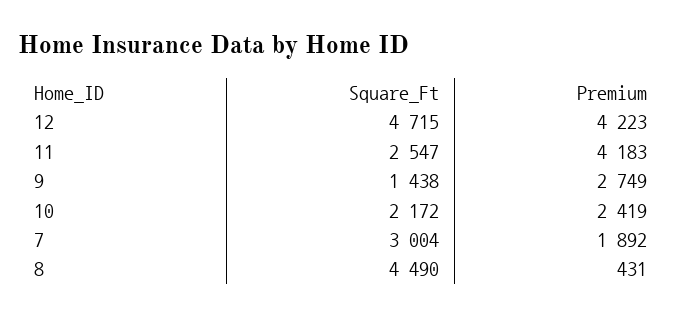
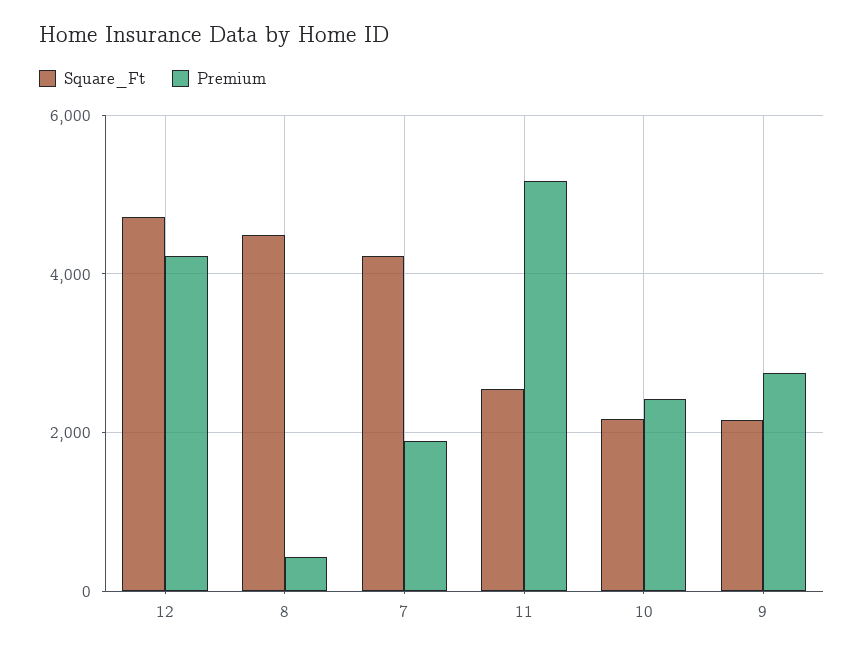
Premium, 11: 4183 -> 5200
Square_Ft, 9: 1438 -> 2200
Square_Ft, 7: 3004 -> 4200

